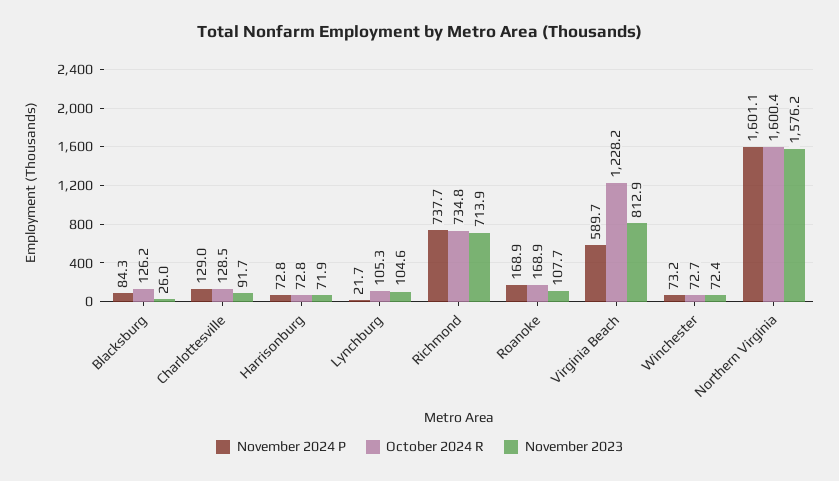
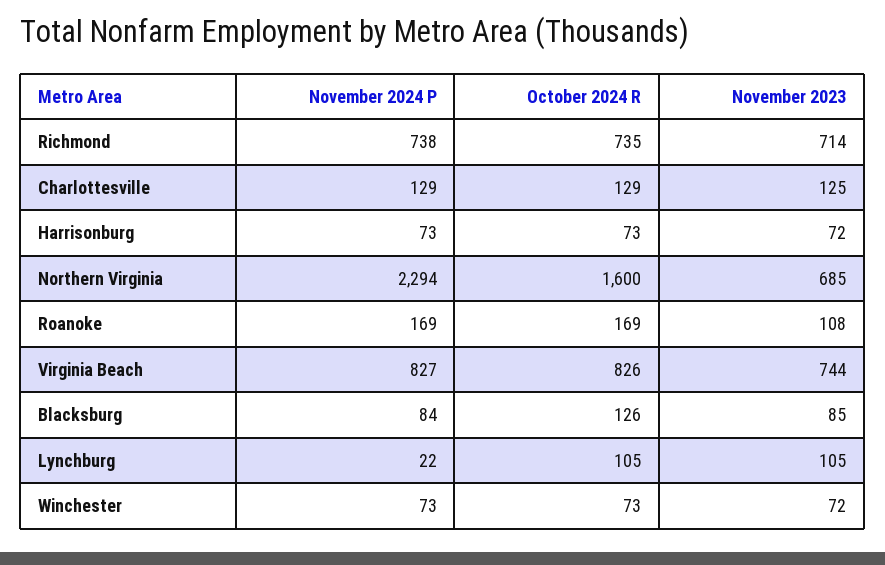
November 2023, Blacksburg: 26 -> 85
November 2023, Charlottesville: 91.7 -> 125
November 2024 P, Virginia Beach: 589.7 -> 827
October 2024 R, Virginia Beach: 1228.2 -> 826
November 2023, Virginia Beach: 812.9 -> 744
November 2024 P, Northern Virginia: 1601.1 -> 2294
November 2023, Northern Virginia: 1576.2 -> 685

